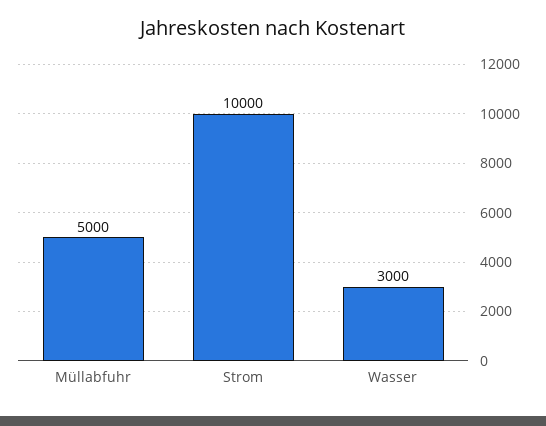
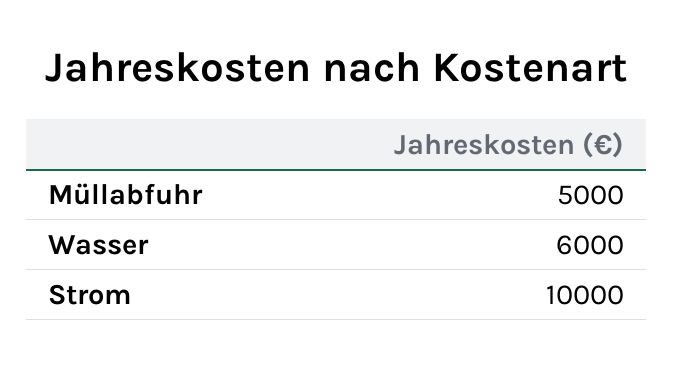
Wasser: 3000 -> 6000

